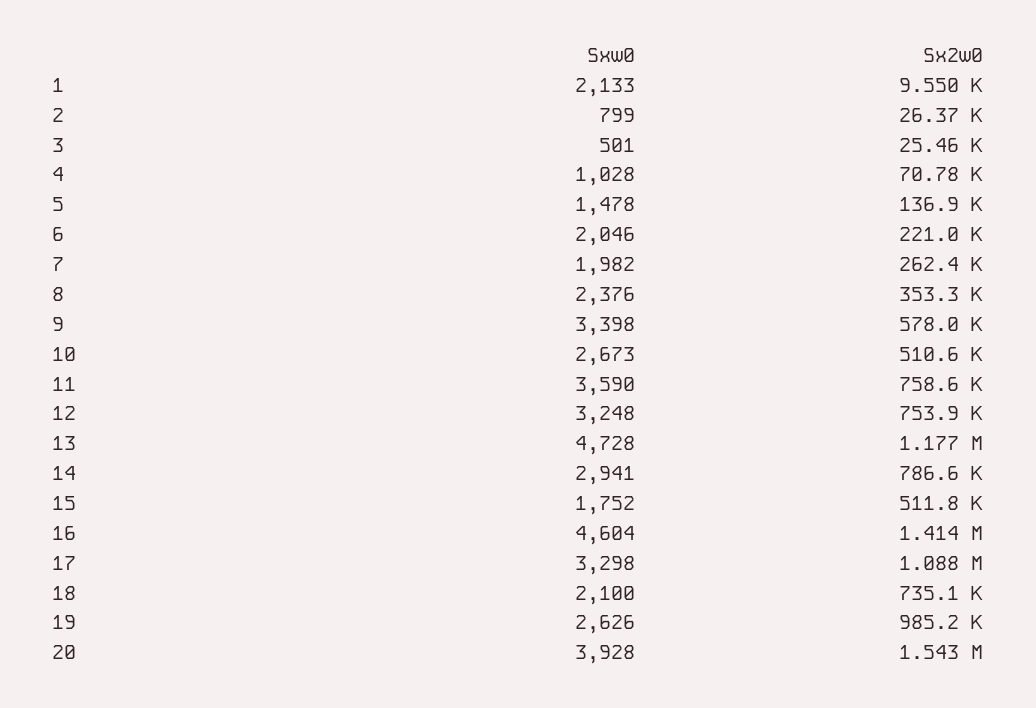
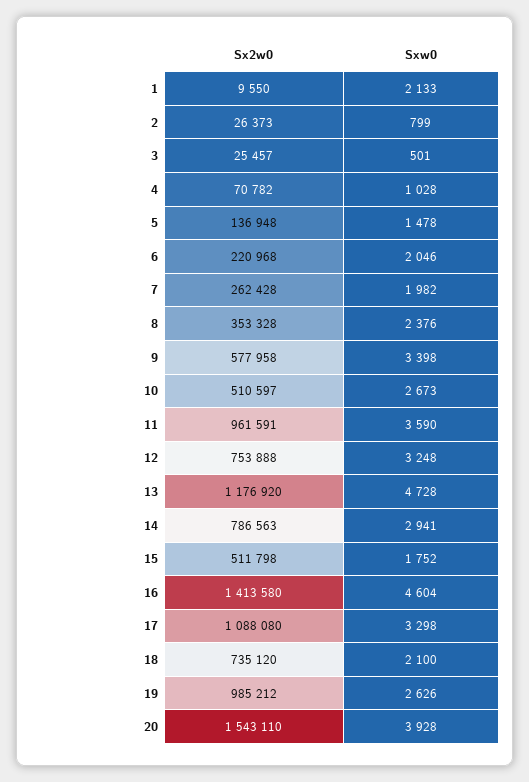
Sx2w0, 11: 758600 -> 961591

